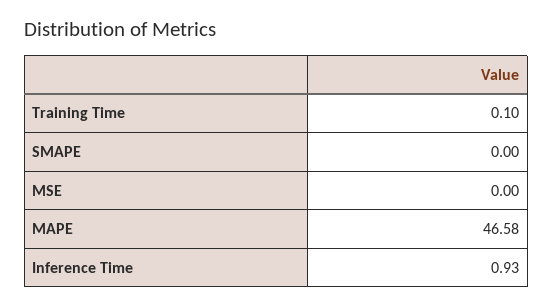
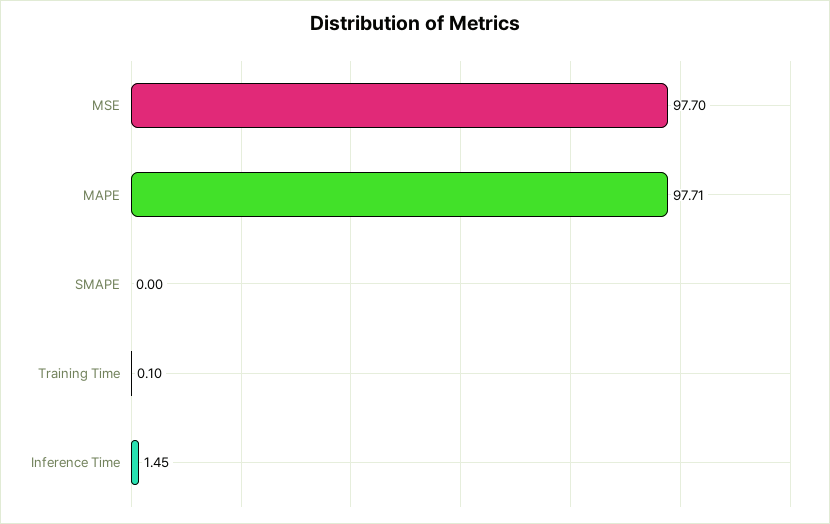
MSE: 0 -> 97.7
MAPE: 46.58 -> 97.71
Inference Time: 0.93 -> 1.45

